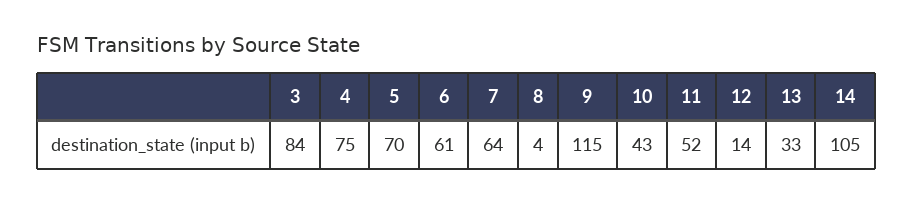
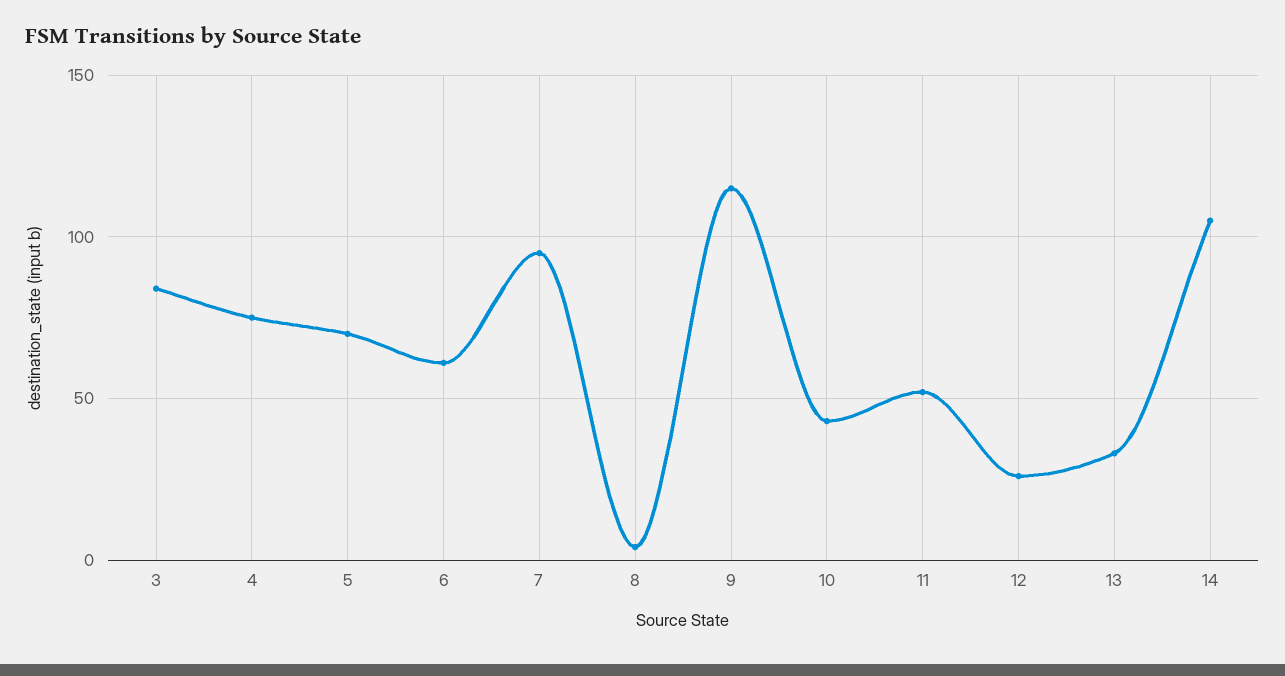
7: 64 -> 95
12: 14 -> 25

